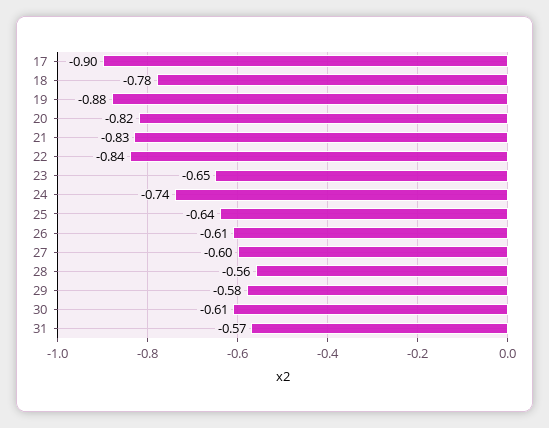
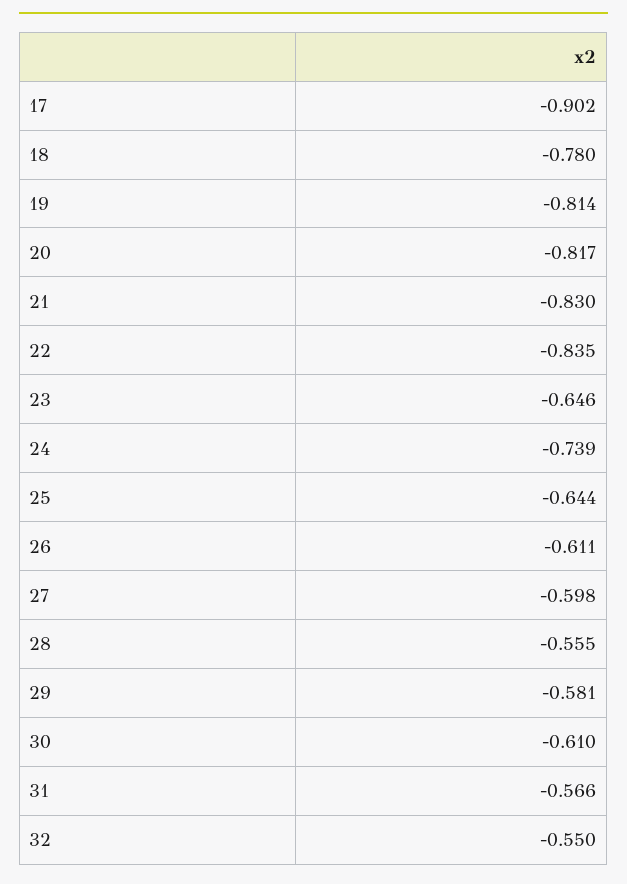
19: -0.88 -> -0.814
32: none -> -0.55

